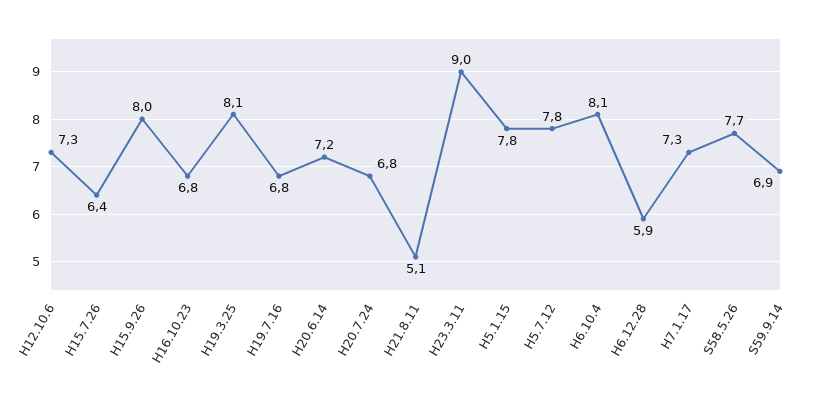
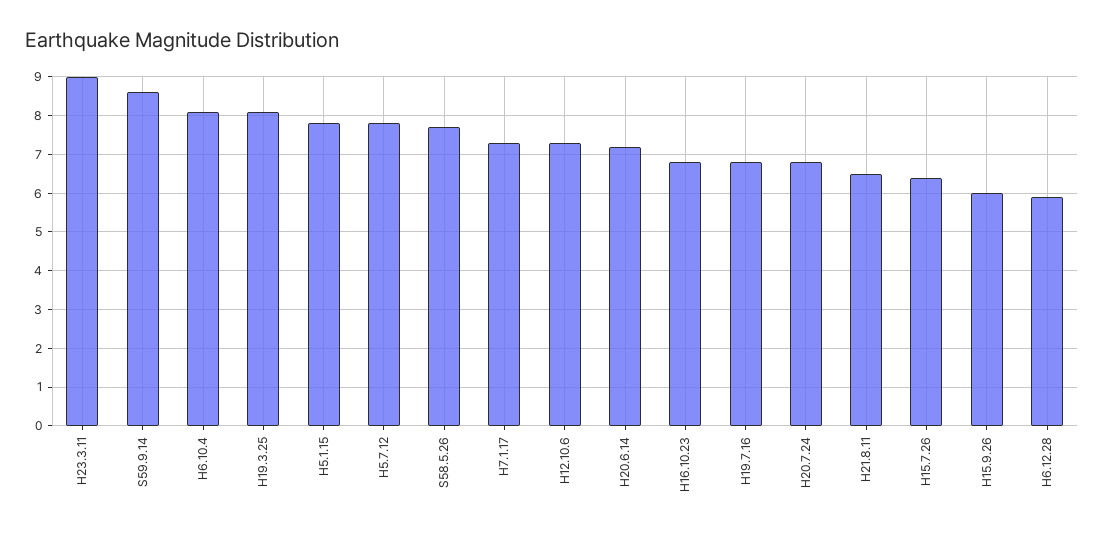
H15.9.26: 8 -> 6
H21.8.11: 5.1 -> 6.5
S59.9.14: 6.9 -> 8.5

